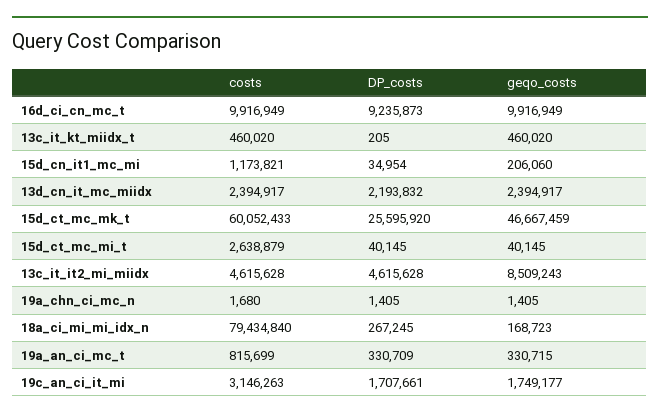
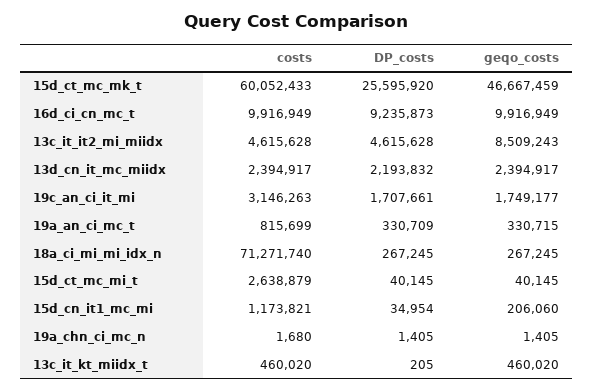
costs, 18a_ci_mi_mi_idx_n: 79434840 -> 71271740
geqo_costs, 18a_ci_mi_mi_idx_n: 168723 -> 267245

